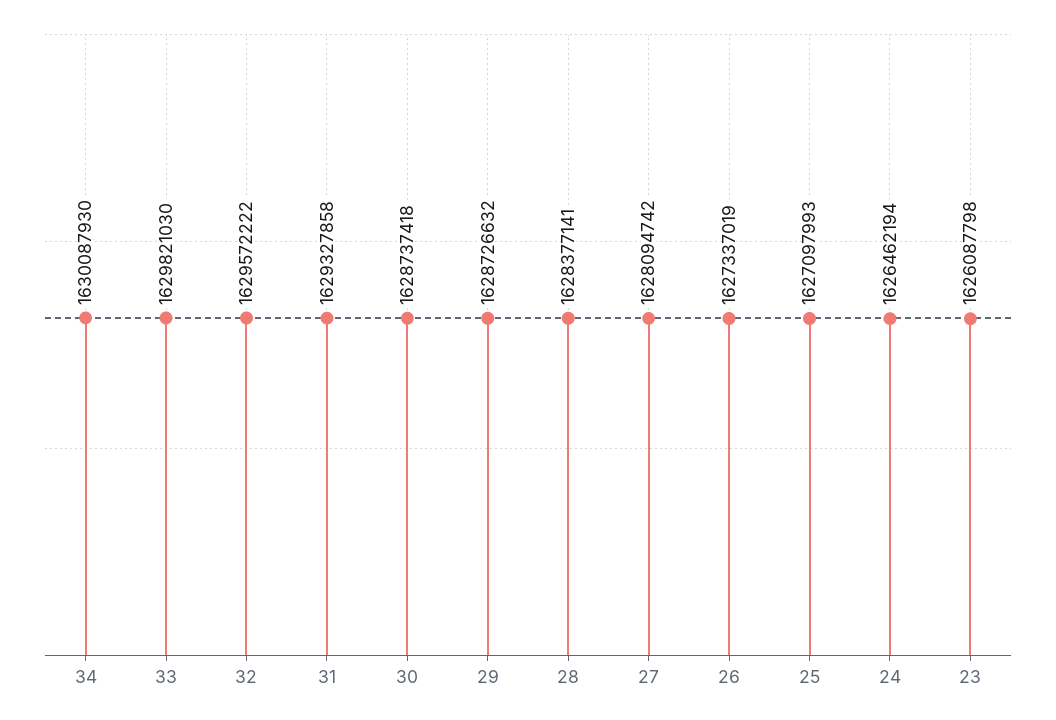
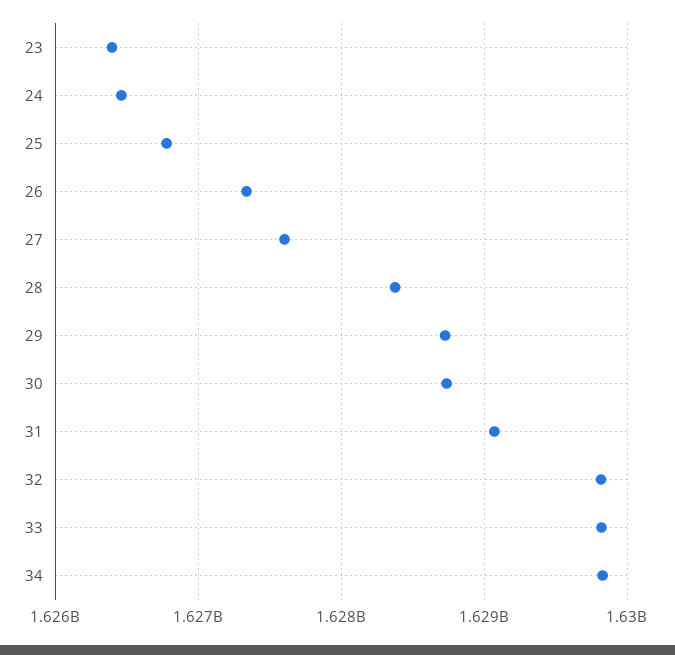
34: 1630087930 -> 1629800000
32: 1629572222 -> 1629800000
31: 1629327858 -> 1629100000
27: 1628094742 -> 1627600000
25: 1627097993 -> 1626800000
23: 1626087798 -> 1626400000

